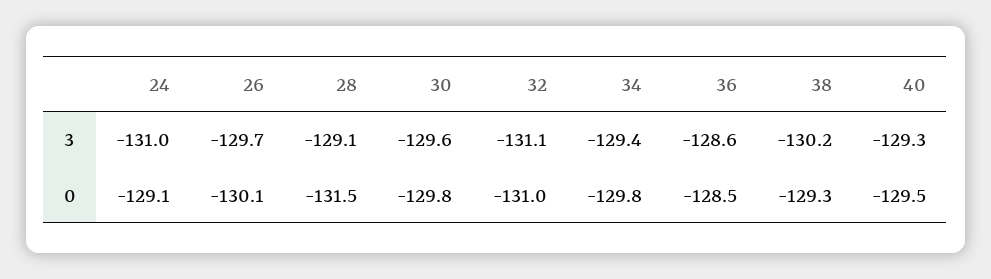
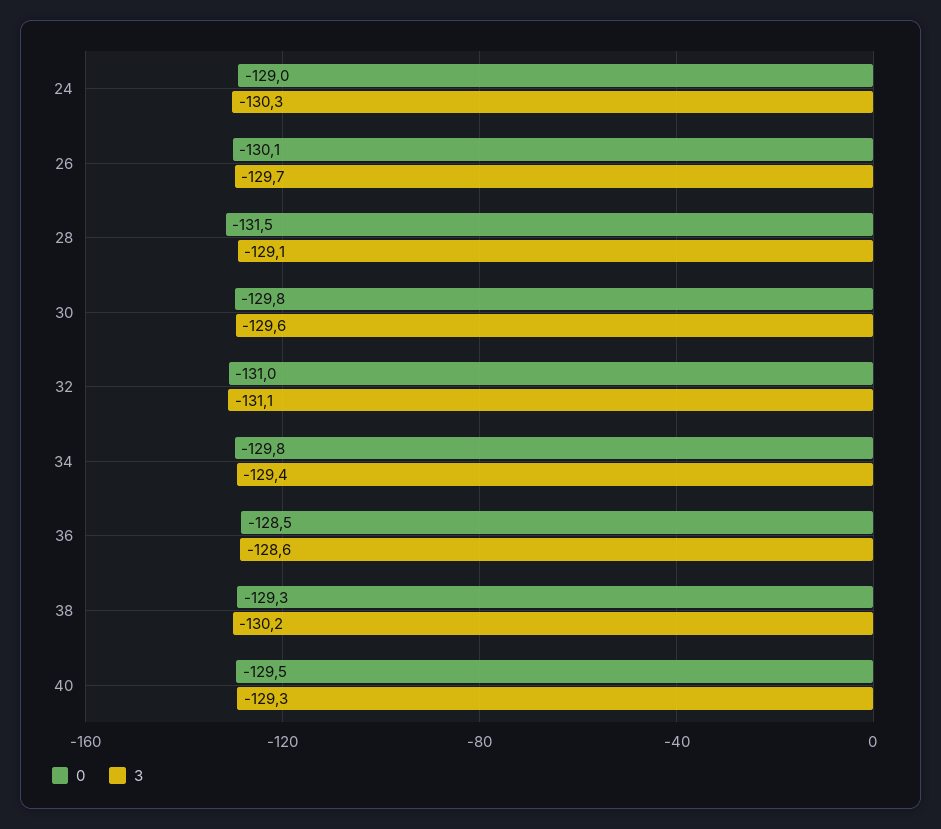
3, 24: -131 -> -130.3
0, 24: -129.1 -> -129

